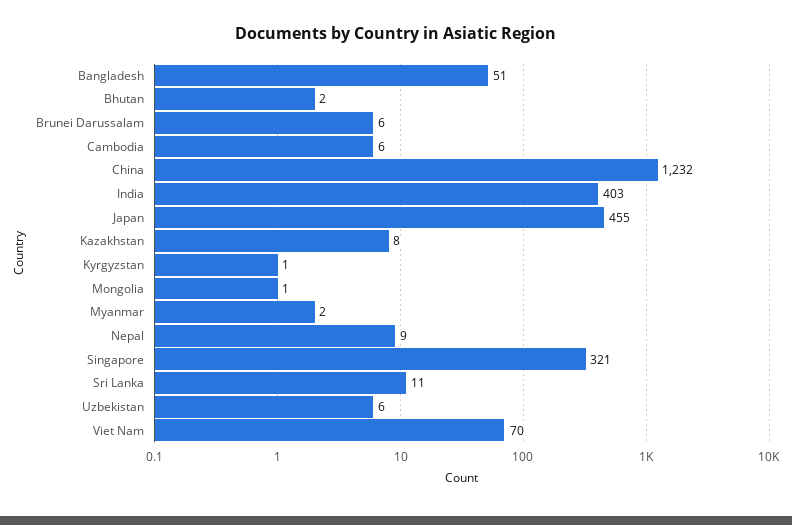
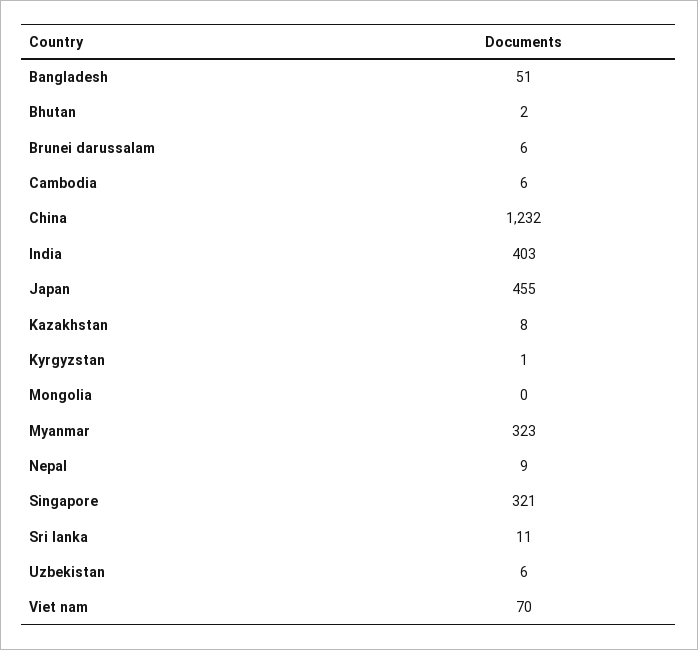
Mongolia: 1 -> 0
Myanmar: 2 -> 323

